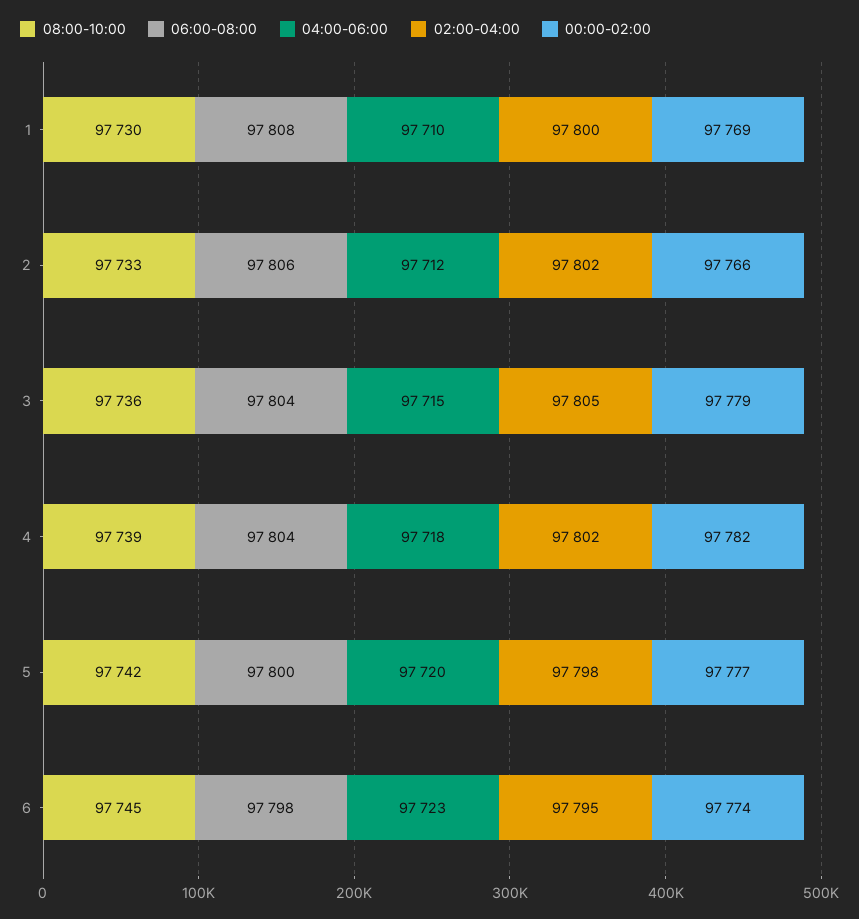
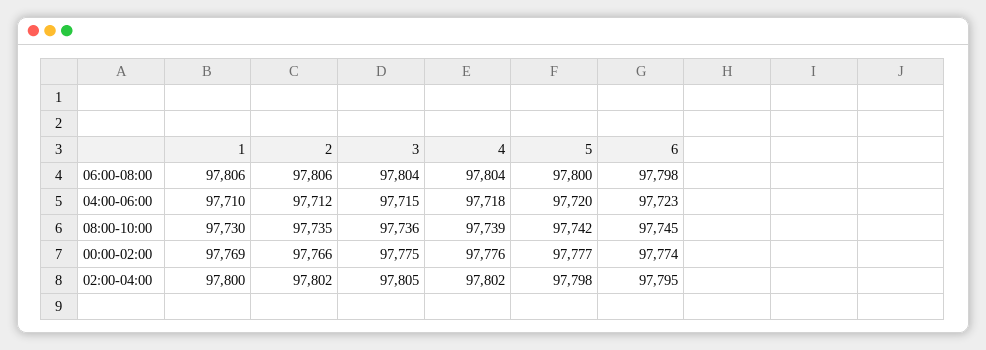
06:00-08:00, 1: 97808 -> 97806
08:00-10:00, 2: 97733 -> 97735
00:00-02:00, 3: 97779 -> 97775
00:00-02:00, 4: 97782 -> 97776

